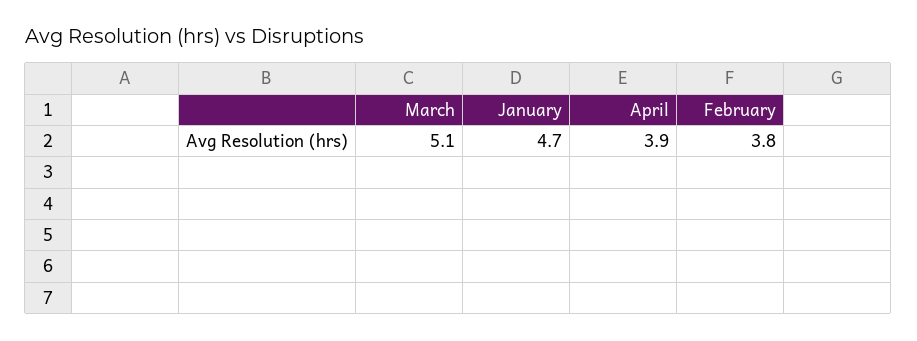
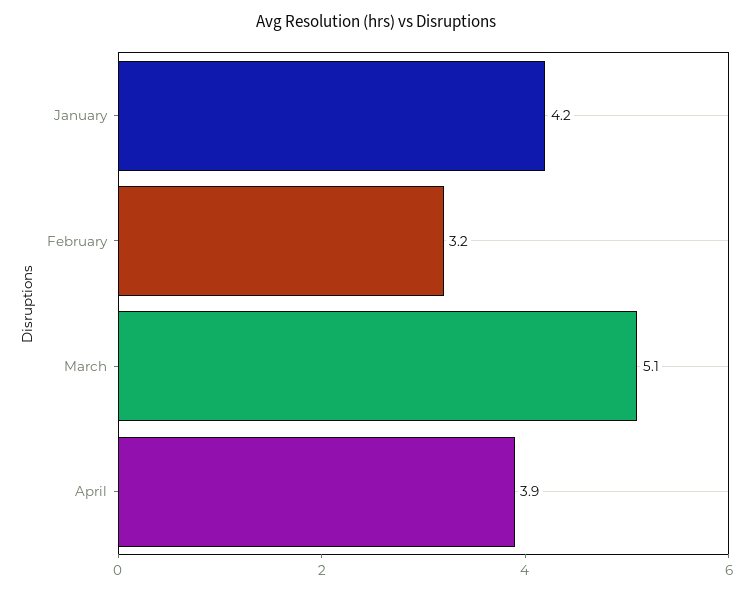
January: 4.7 -> 4.2
February: 3.8 -> 3.2

